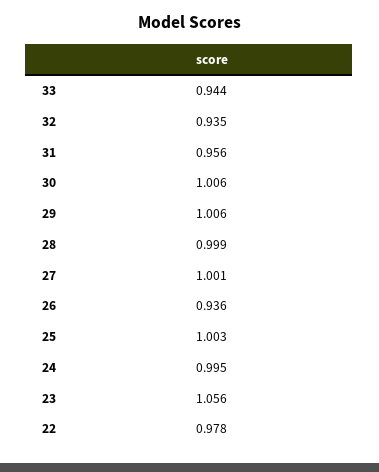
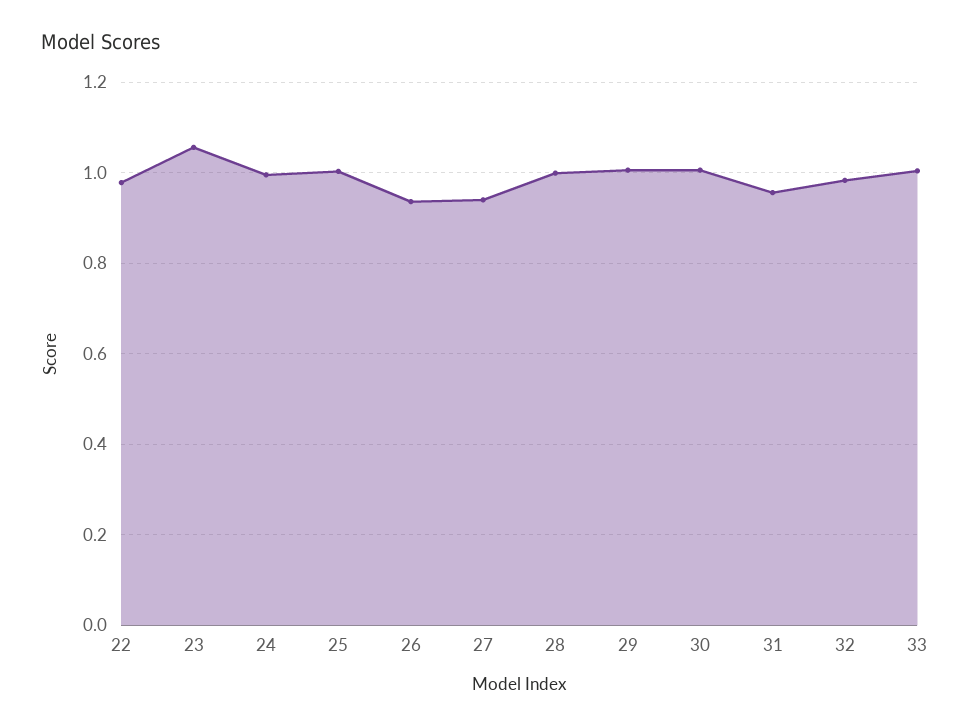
33: 0.944 -> 1
32: 0.935 -> 0.98
27: 1.001 -> 0.94

